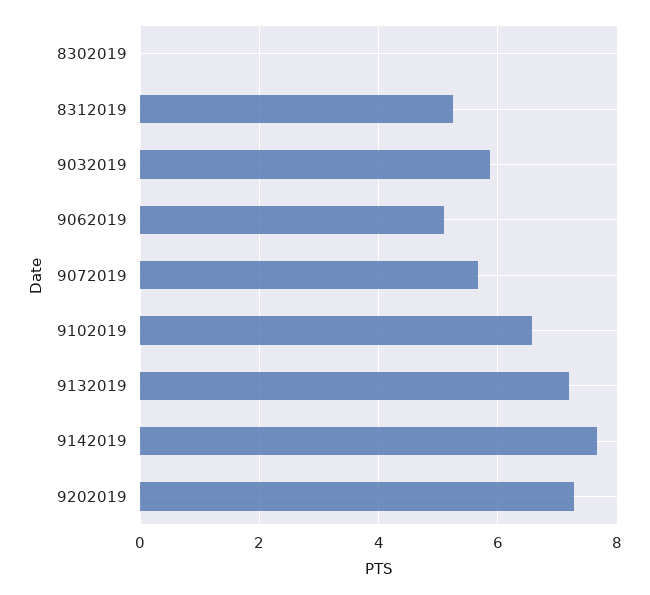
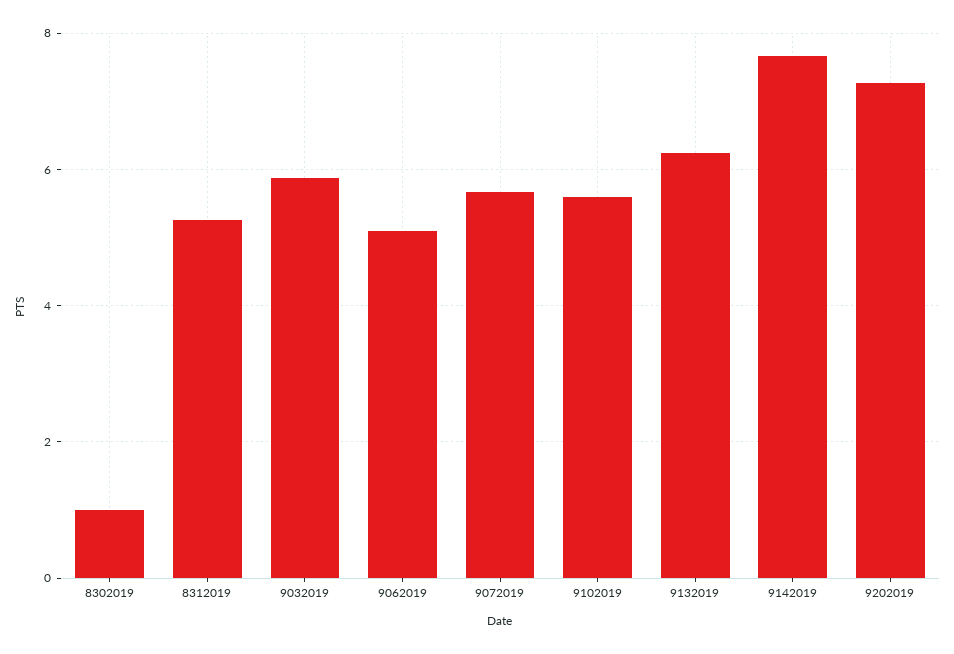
8302019: 0 -> 1
9102019: 6.6 -> 5.6
9132019: 7.2 -> 6.2

